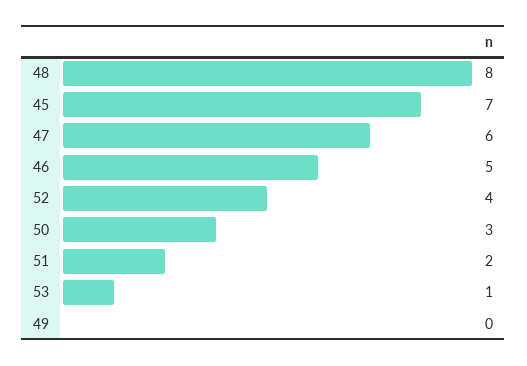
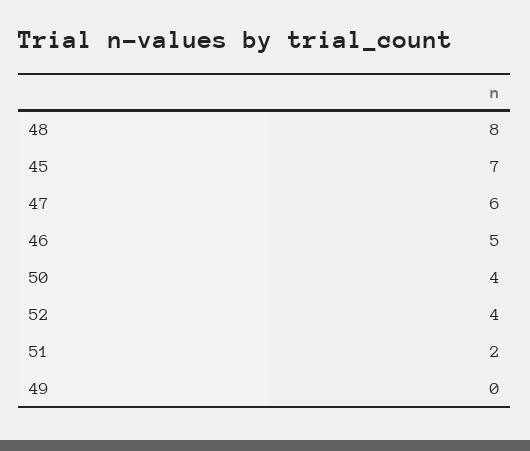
50: 3 -> 4
53: 1 -> none

